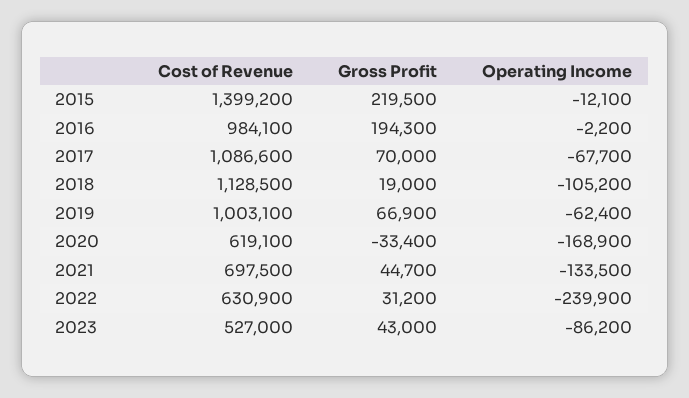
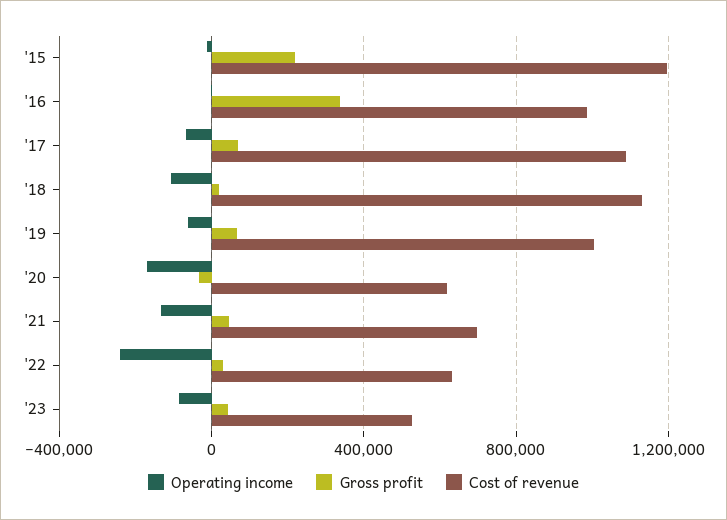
Cost of Revenue, 2015: 1399200 -> 1200000
Gross Profit, 2016: 194300 -> 350000

